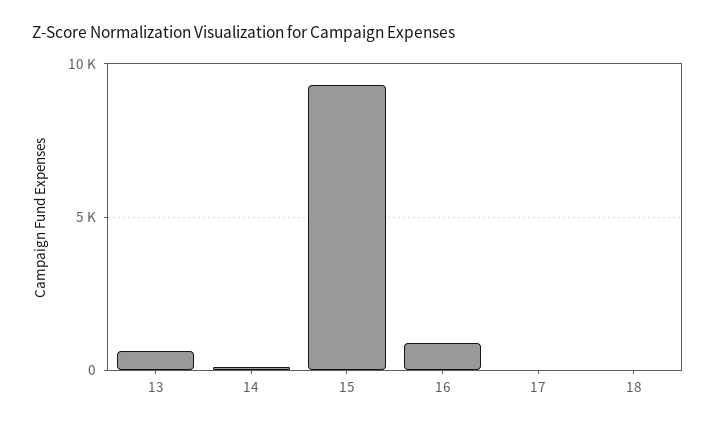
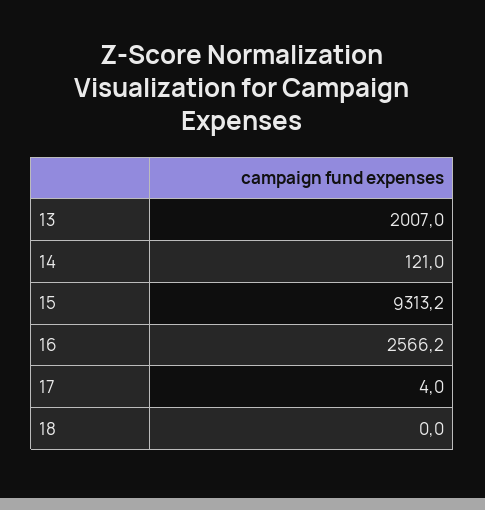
13: 500 -> 2007
16: 1000 -> 2566.2

